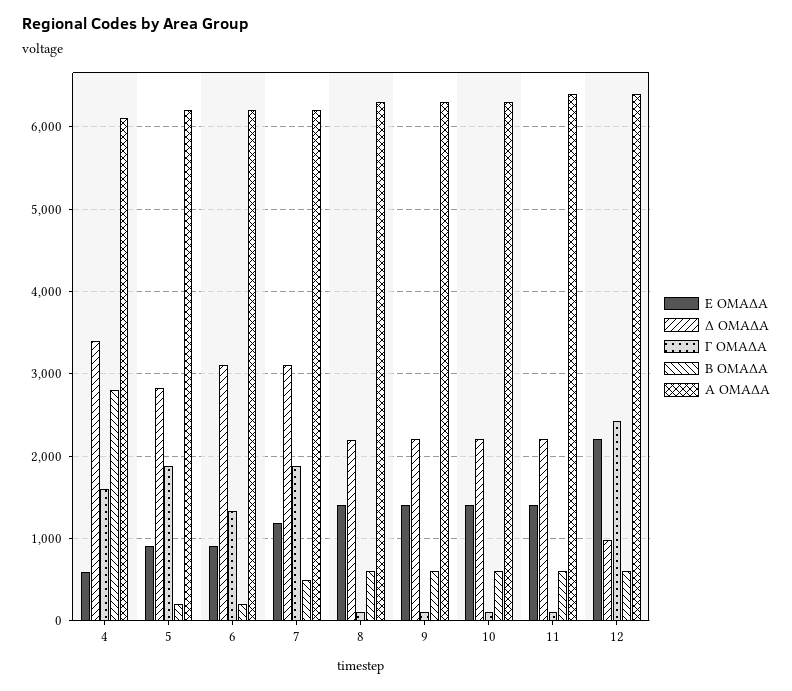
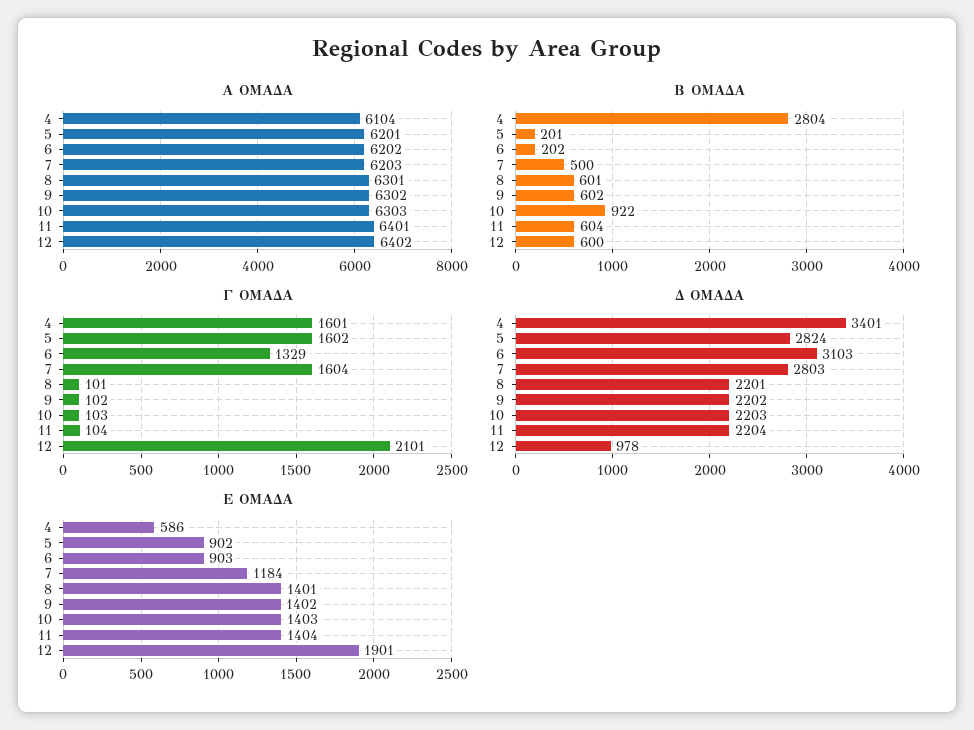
Γ ΟΜΑΔΑ, 5: 1900 -> 1602
Δ ΟΜΑΔΑ, 7: 3100 -> 2803
Γ ΟΜΑΔΑ, 7: 1900 -> 1604
Β ΟΜΑΔΑ, 10: 600 -> 922
Ε ΟΜΑΔΑ, 12: 2200 -> 1901
Γ ΟΜΑΔΑ, 12: 2400 -> 2101

